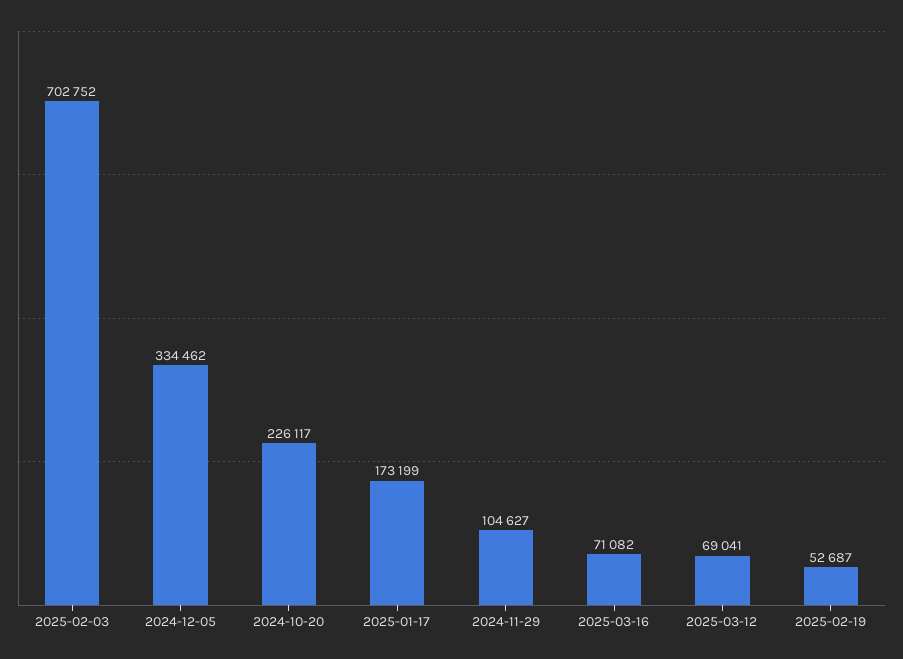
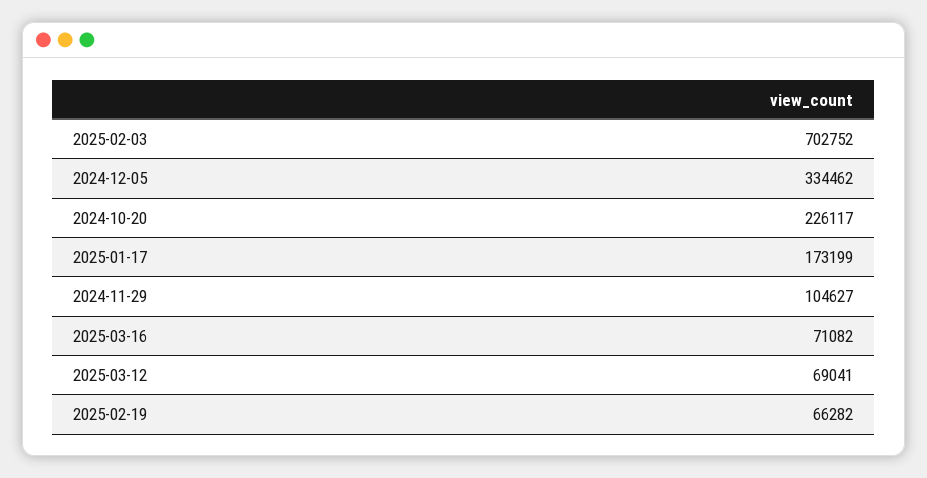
2025-02-19: 52687 -> 66282

